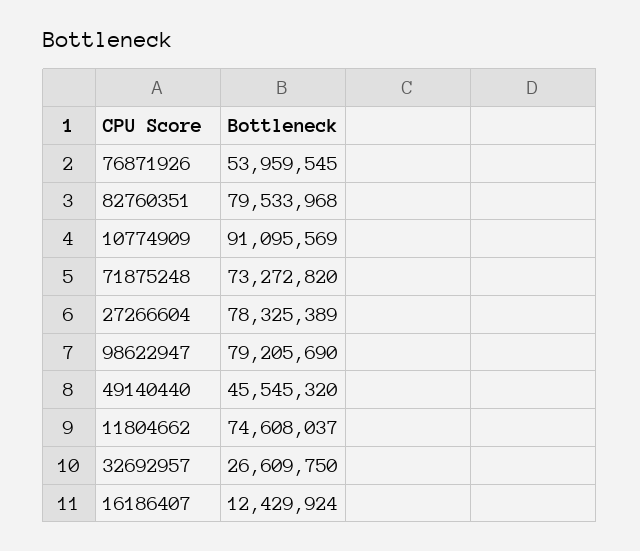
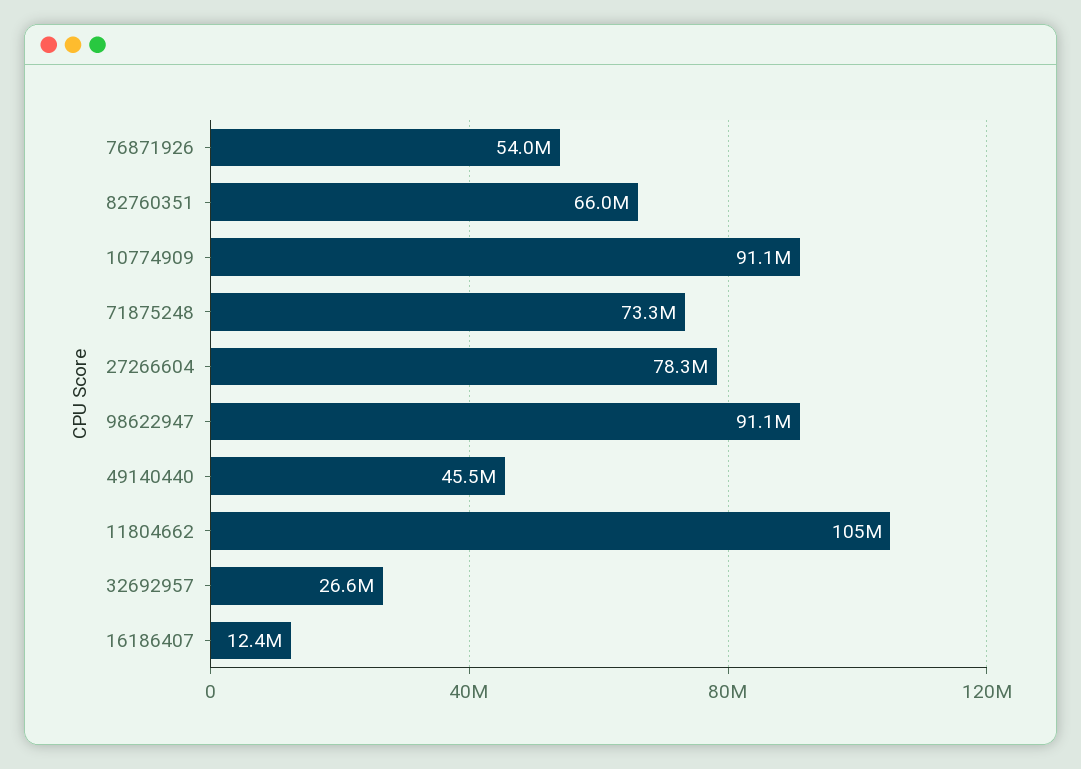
82760351: 79533968 -> 66000000
98622947: 79205690 -> 91100000
11804662: 74608037 -> 105000000

